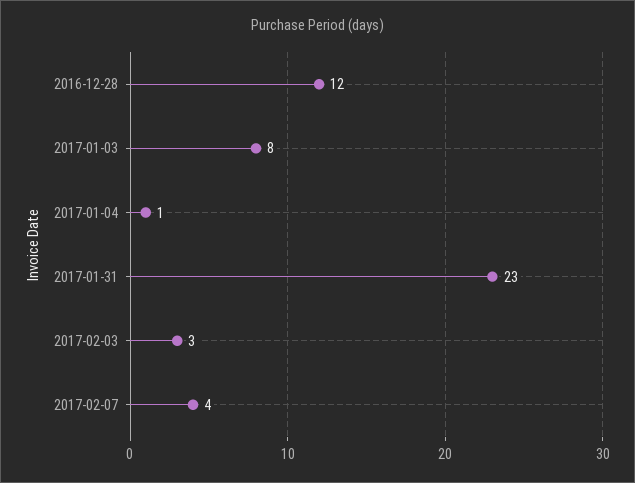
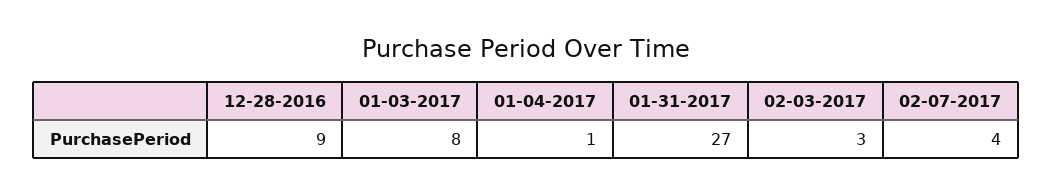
2016-12-28: 12 -> 9
2017-01-31: 23 -> 27

